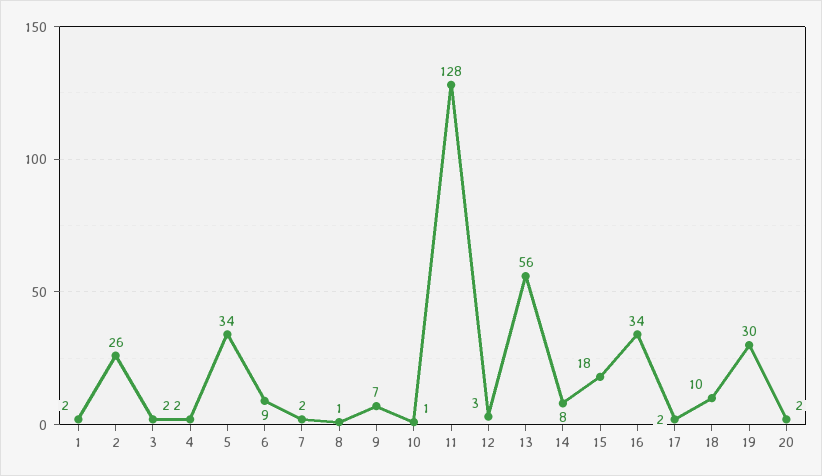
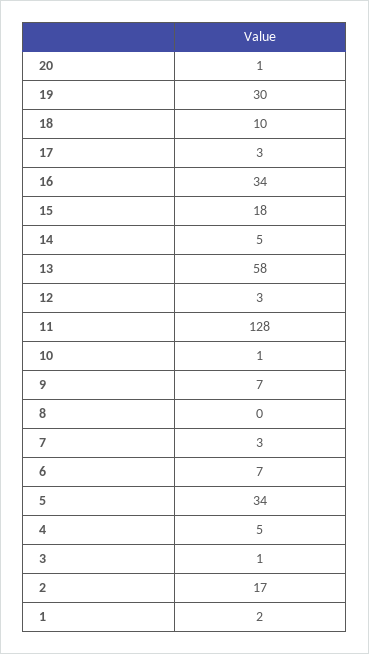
2: 26 -> 17
3: 2 -> 1
4: 2 -> 5
6: 9 -> 7
7: 2 -> 3
8: 1 -> 0
13: 56 -> 58
14: 8 -> 5
17: 2 -> 3
20: 2 -> 1

